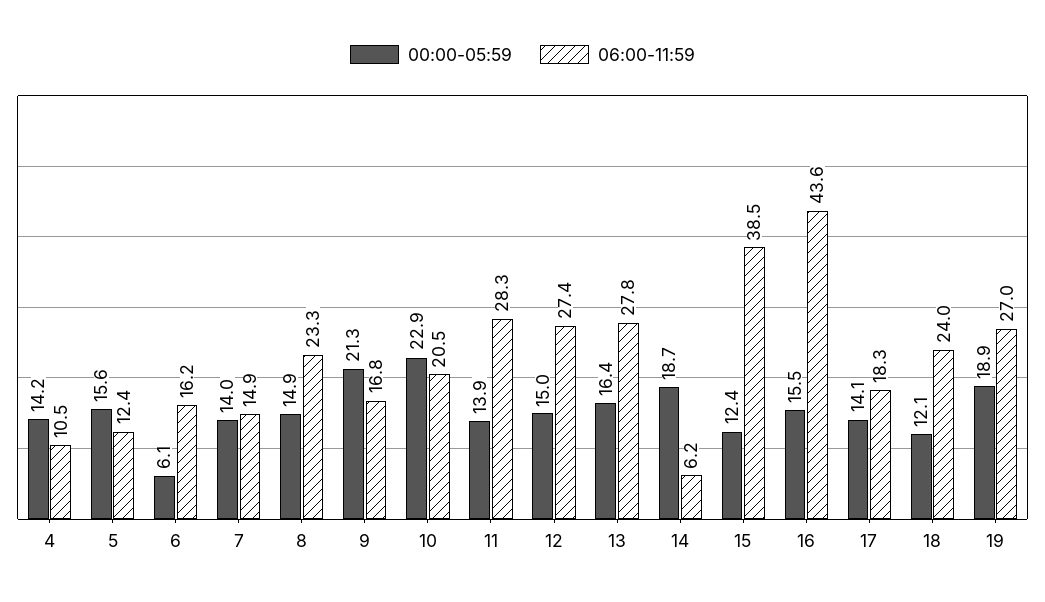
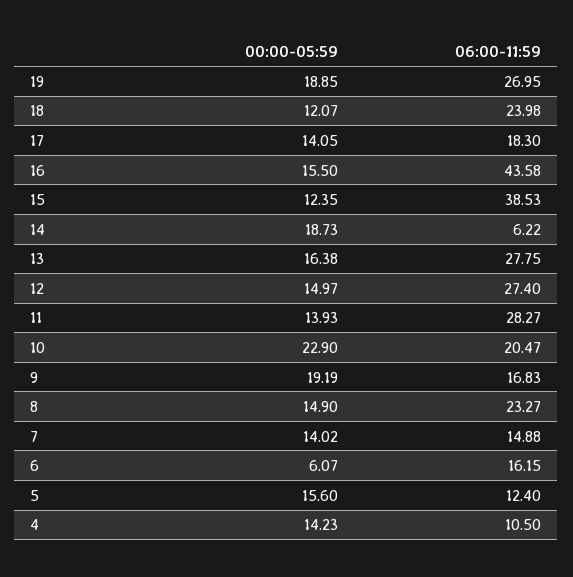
00:00-05:59, 9: 21.3 -> 19.19

